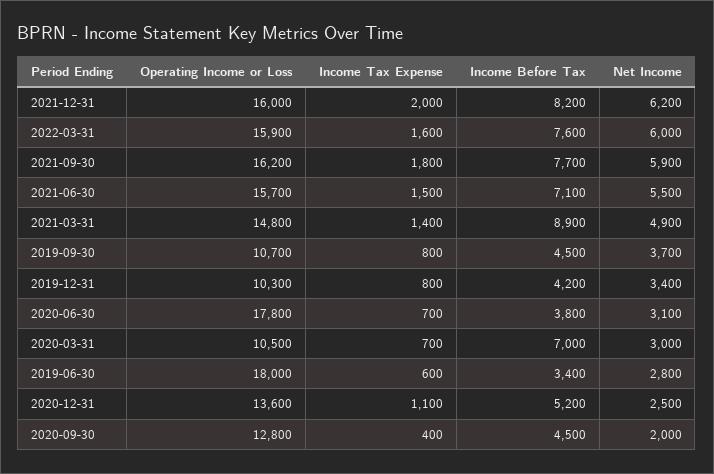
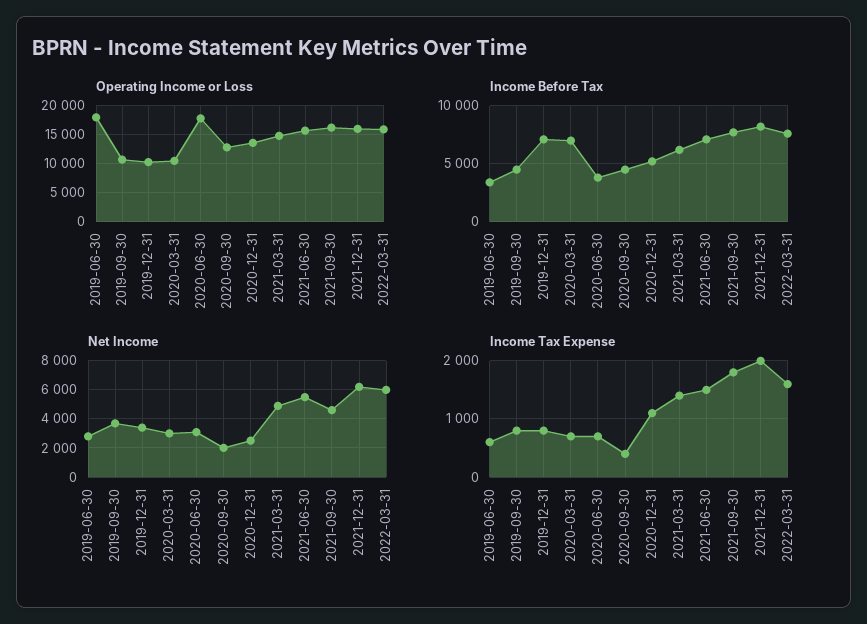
Net Income, 2021-09-30: 5900 -> 4500
Income Before Tax, 2021-03-31: 8900 -> 6000
Income Before Tax, 2019-12-31: 4200 -> 7000

